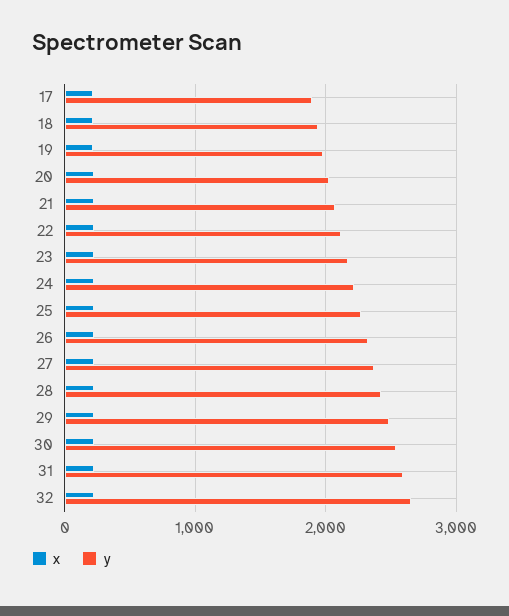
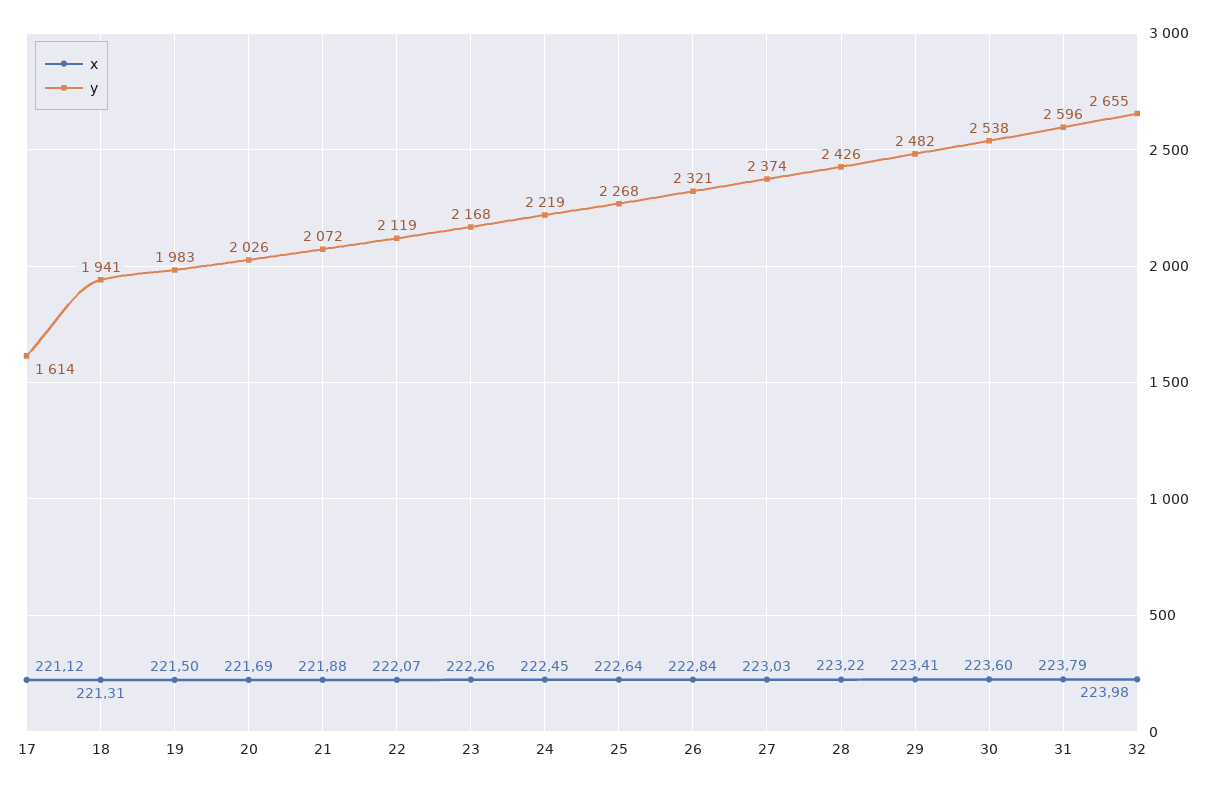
y, 17: 1900 -> 1614

